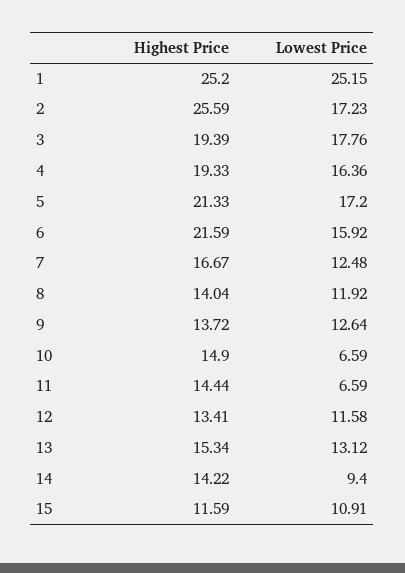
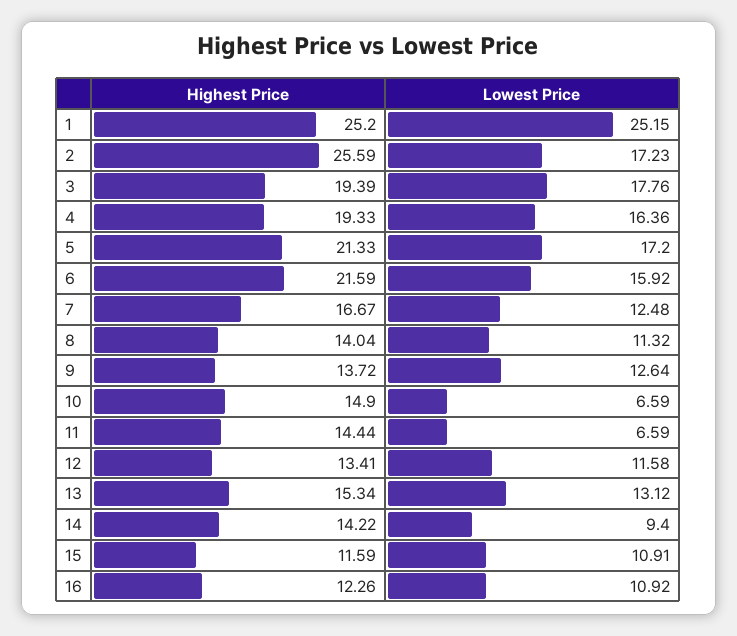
Lowest Price, 8: 11.92 -> 11.32
Highest Price, 16: none -> 12.26
Lowest Price, 16: none -> 10.92

